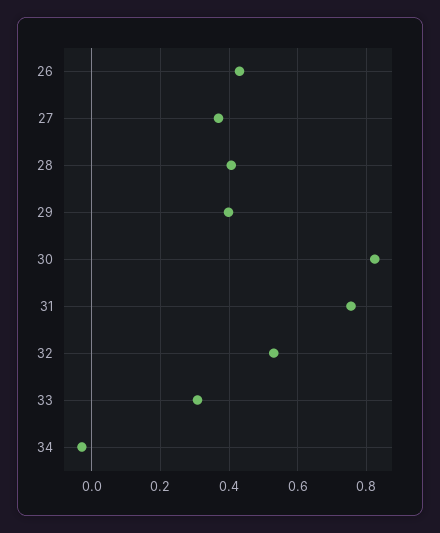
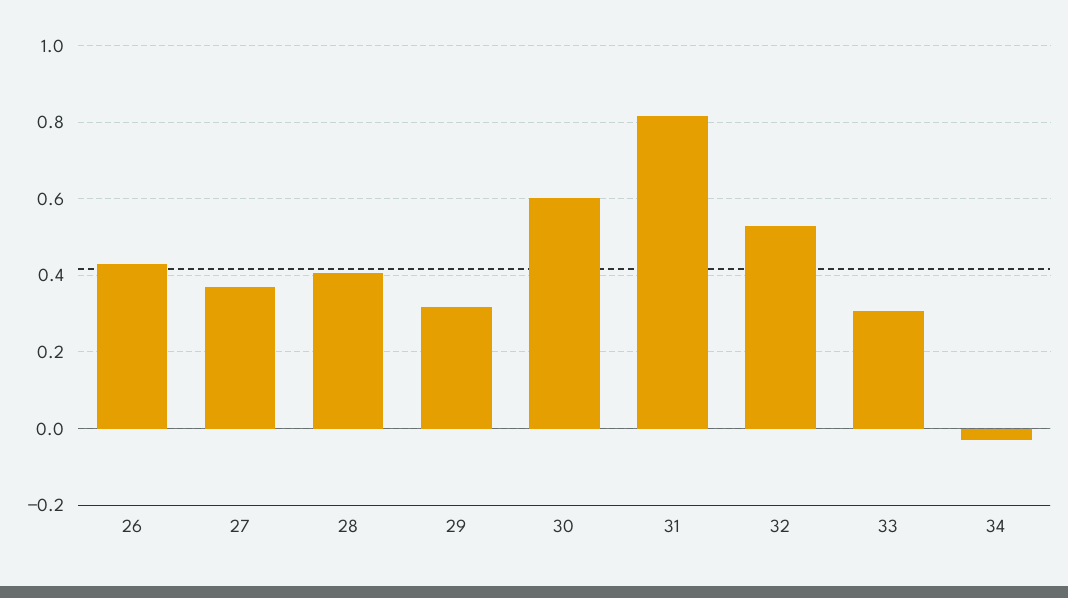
29: 0.4 -> 0.32
30: 0.82 -> 0.6
31: 0.76 -> 0.82

